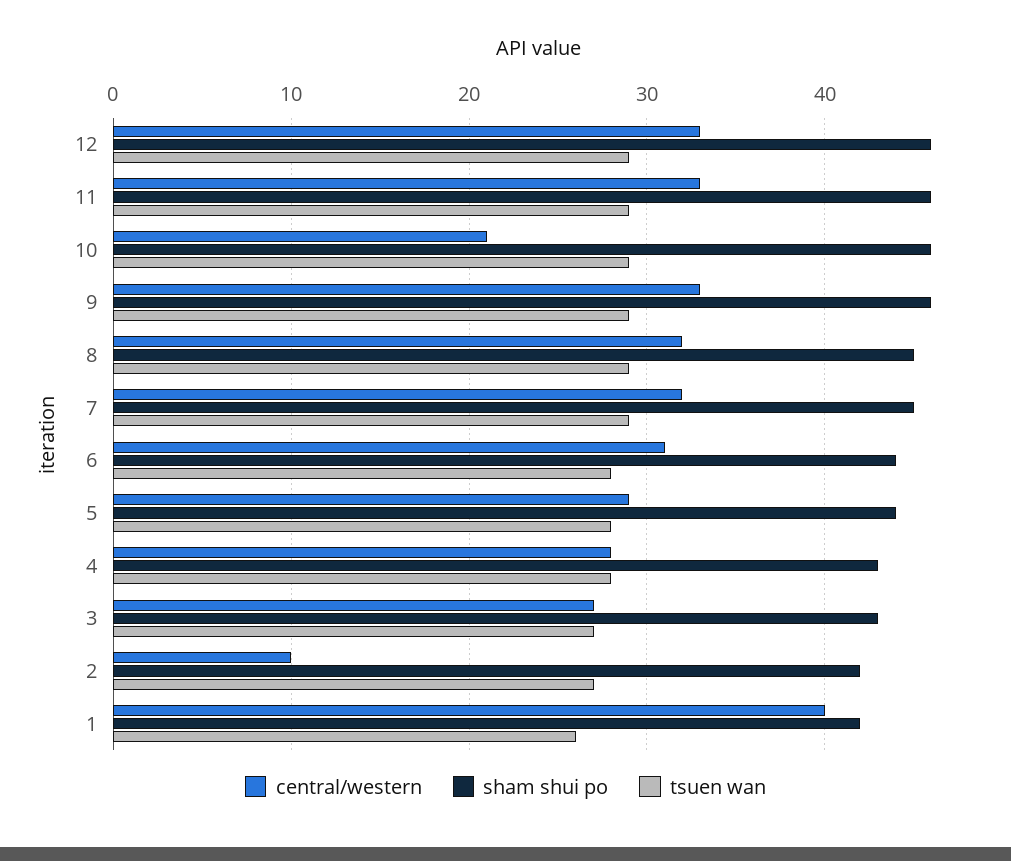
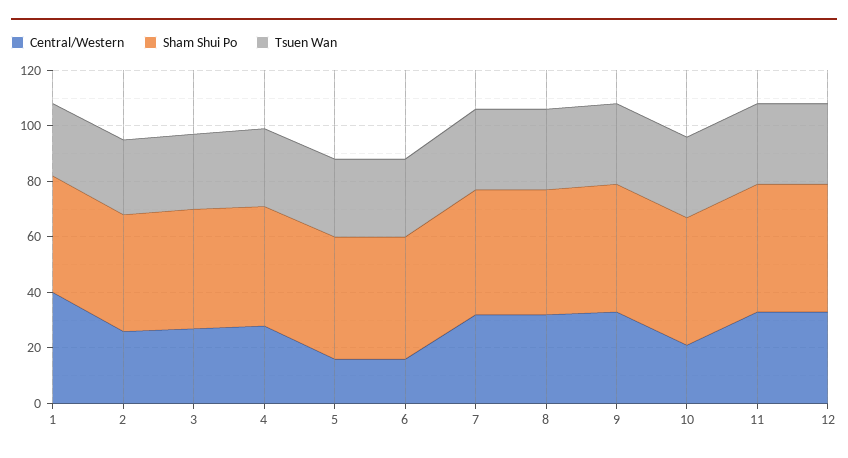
central/western, 6: 31 -> 15
central/western, 5: 29 -> 15
central/western, 2: 10 -> 25

